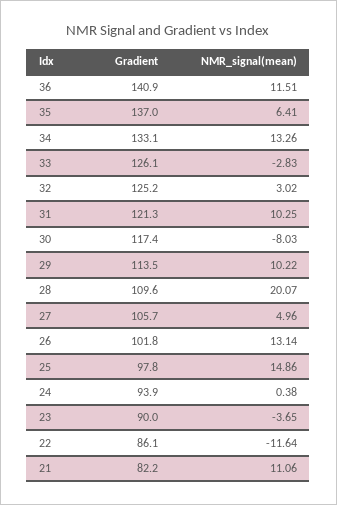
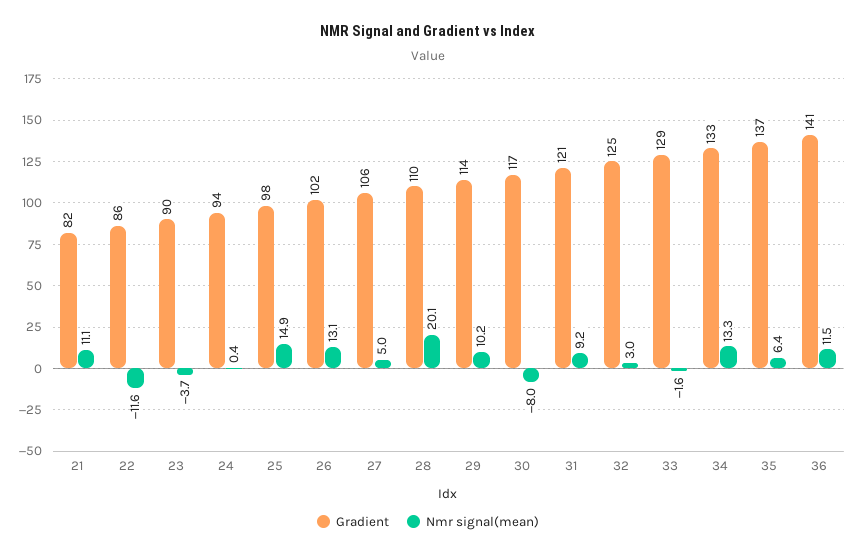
Gradient, 33: 126.1 -> 129
NMR_signal(mean), 33: -2.83 -> -1.6
NMR_signal(mean), 31: 10.25 -> 9.2

